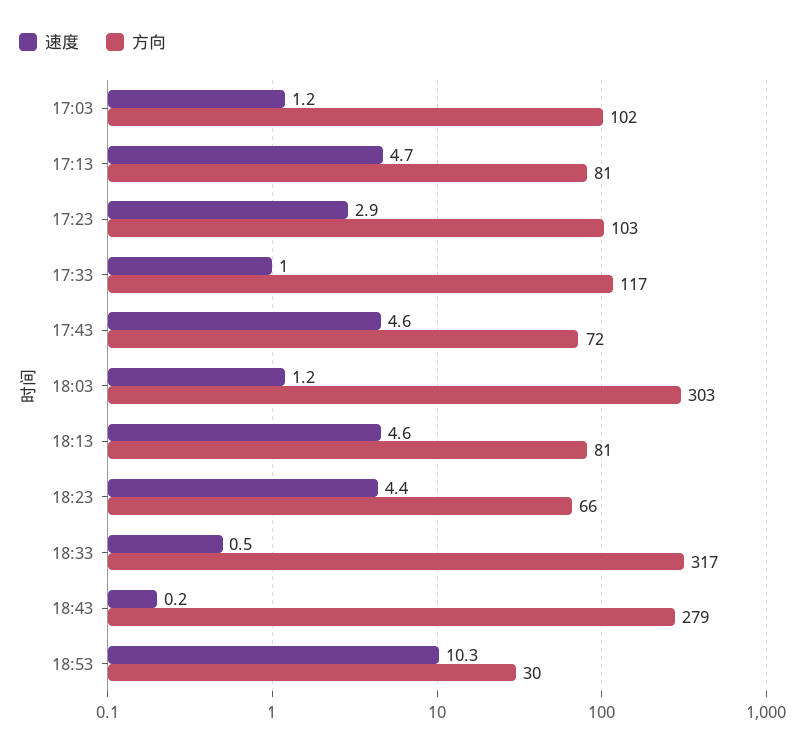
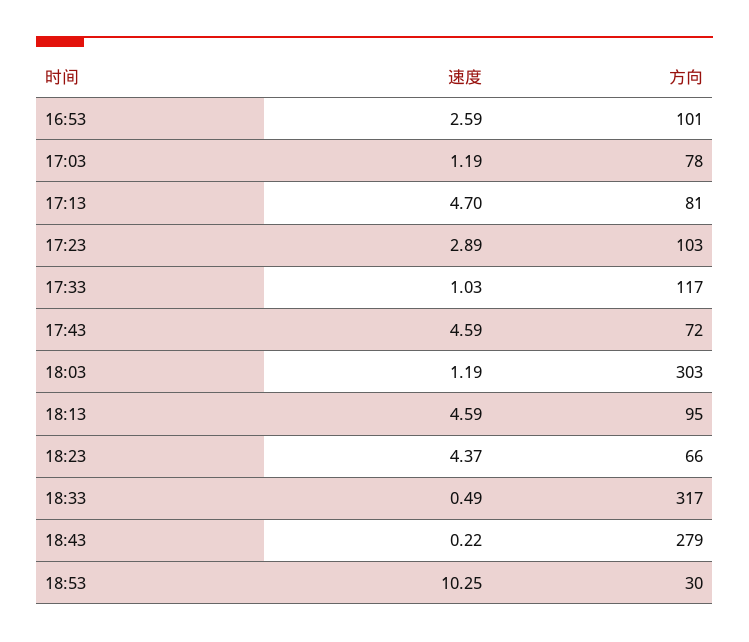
方向, 17:03: 102 -> 78
方向, 18:13: 81 -> 95
速度, 16:53: none -> 2.59
方向, 16:53: none -> 101

